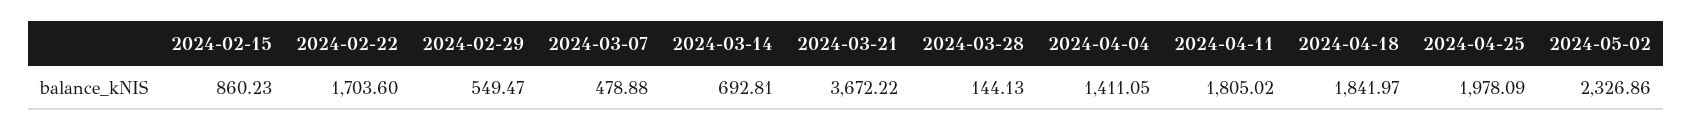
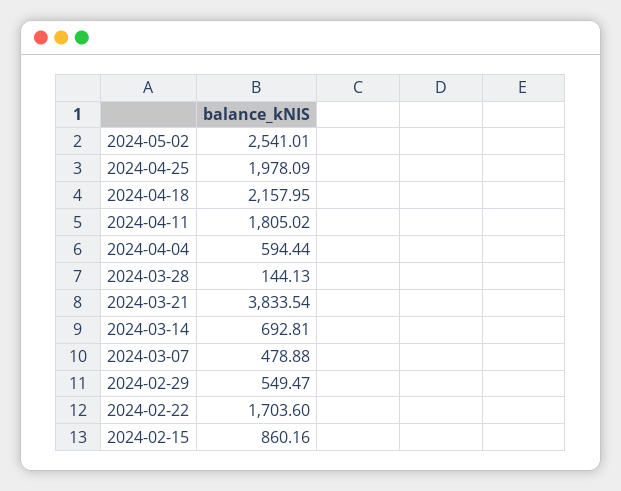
2024-02-15: 860.23 -> 860.16
2024-03-21: 3672.22 -> 3833.54
2024-04-04: 1411.05 -> 594.44
2024-04-18: 1841.97 -> 2157.95
2024-05-02: 2326.86 -> 2541.01

